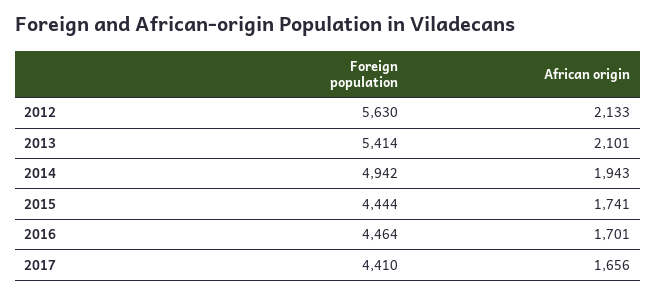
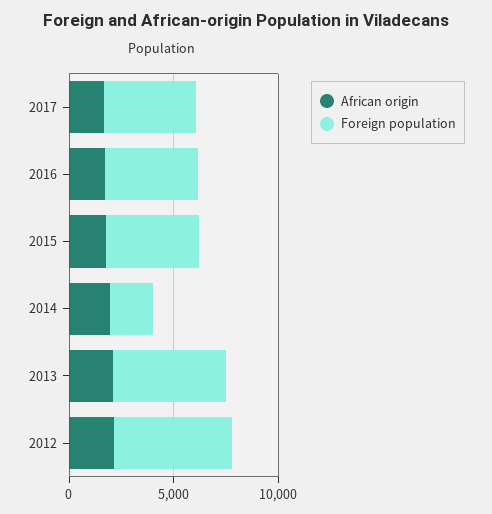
Foreign population, 2014: 4942 -> 2000

